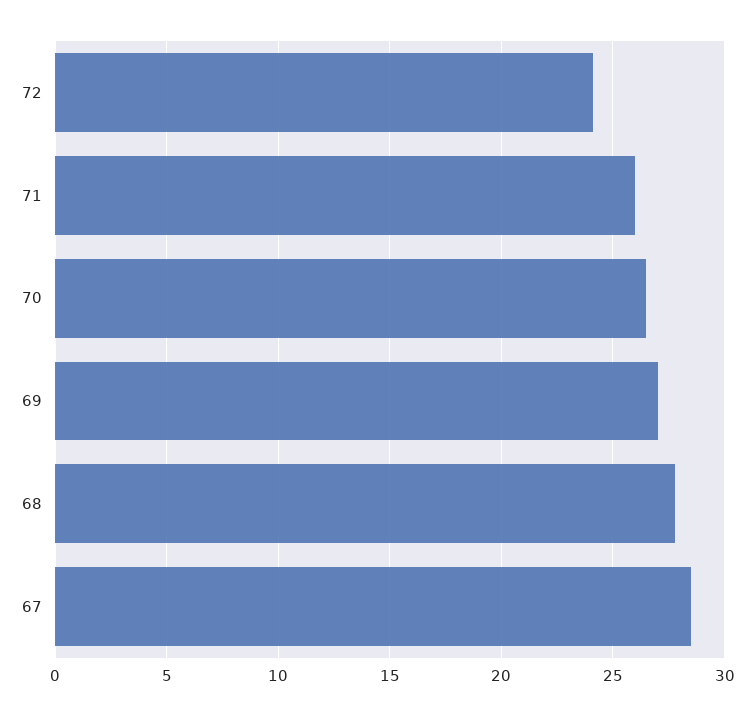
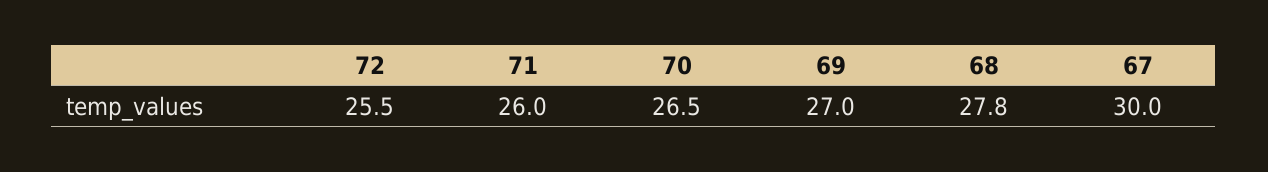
72: 24 -> 25.5
67: 28.5 -> 30

